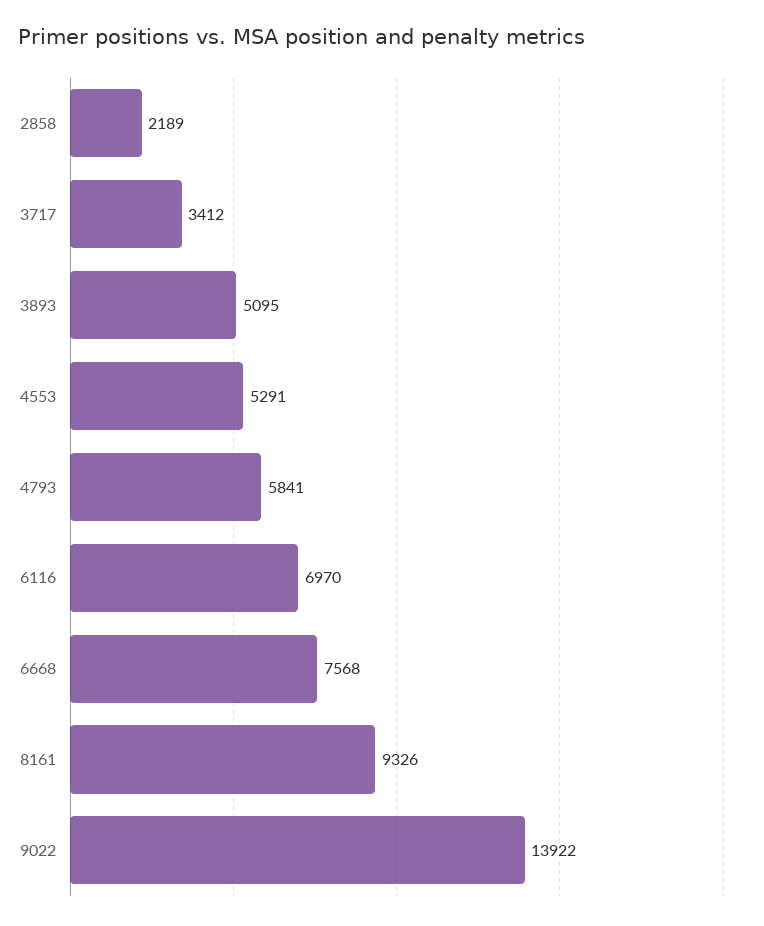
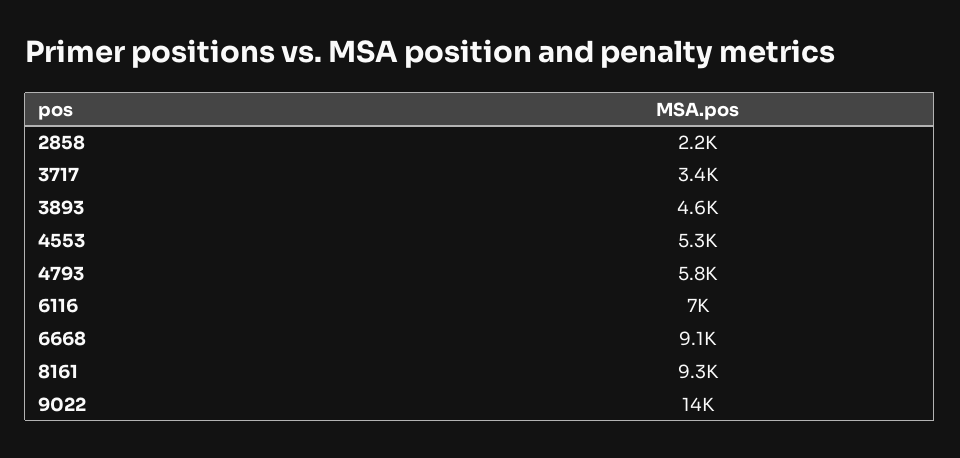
3893: 5095 -> 4600
6668: 7568 -> 9100

